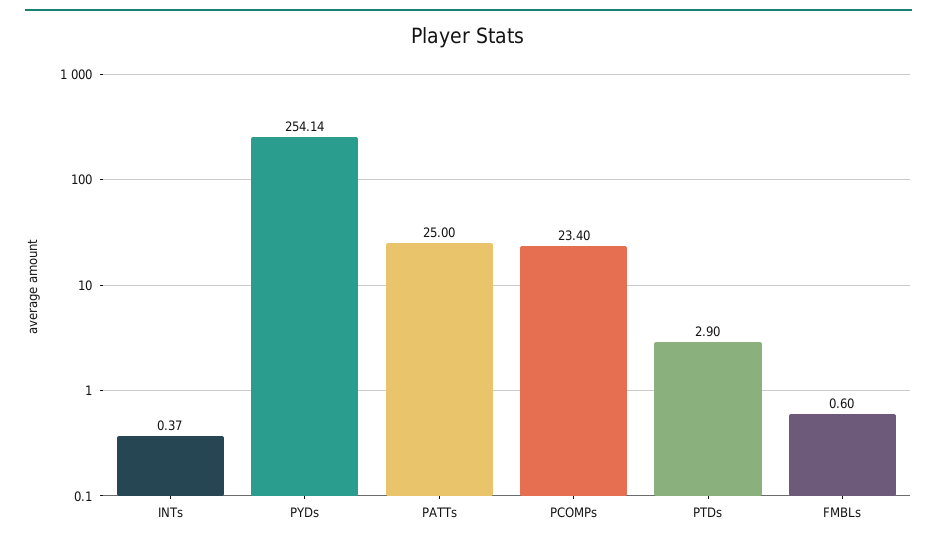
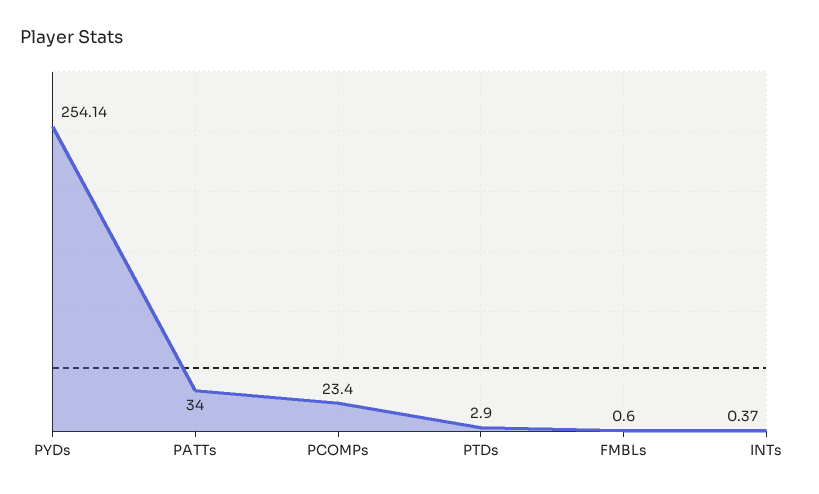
PATTs: 25 -> 34

